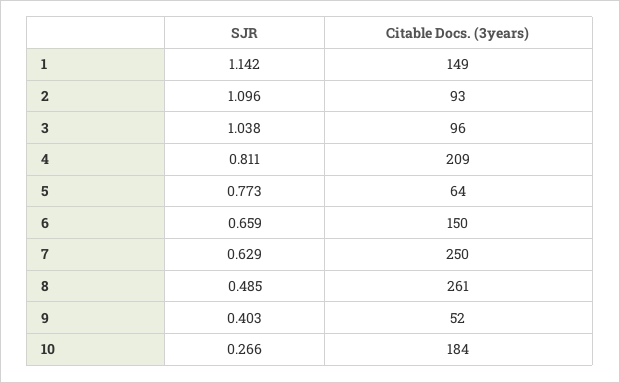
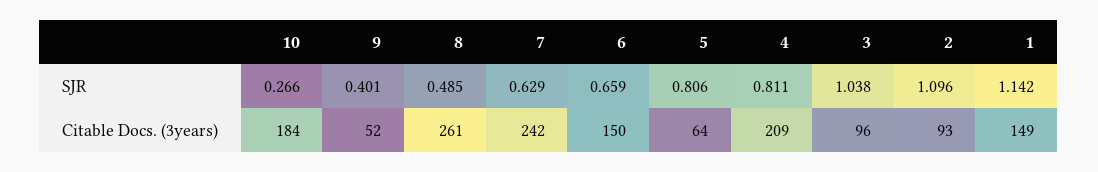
SJR, 5: 0.773 -> 0.806
Citable Docs. (3years), 7: 250 -> 242
SJR, 9: 0.403 -> 0.401

